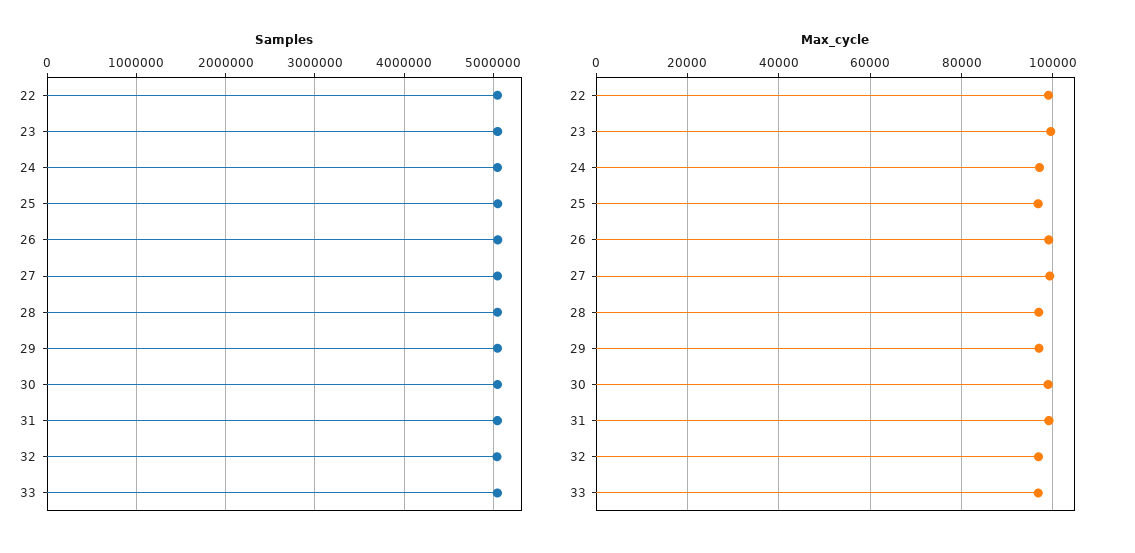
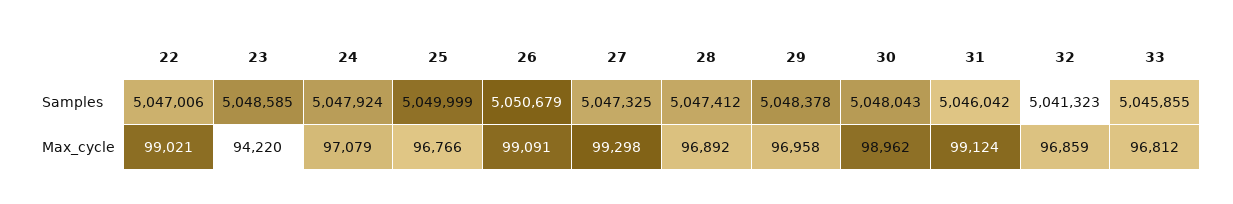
Max_cycle, 23: 100000 -> 94220

